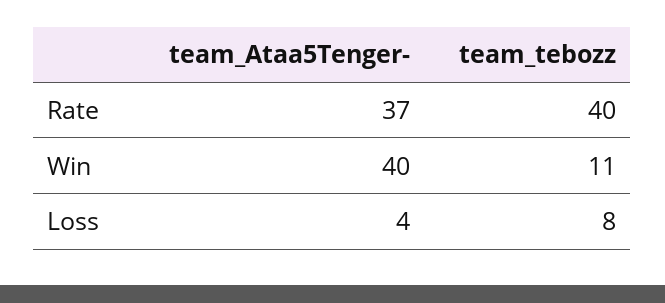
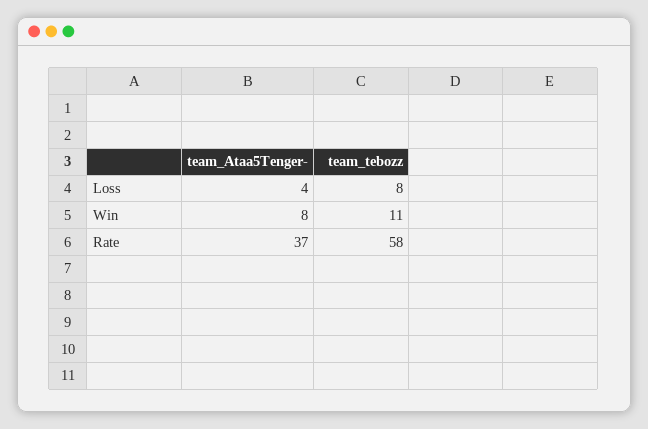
team_tebozz, Rate: 40 -> 58
team_Ataa5Tenger-, Win: 40 -> 8

